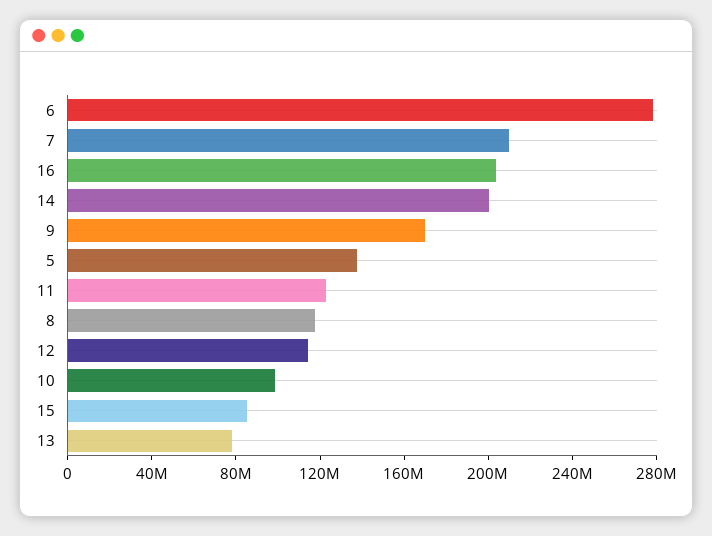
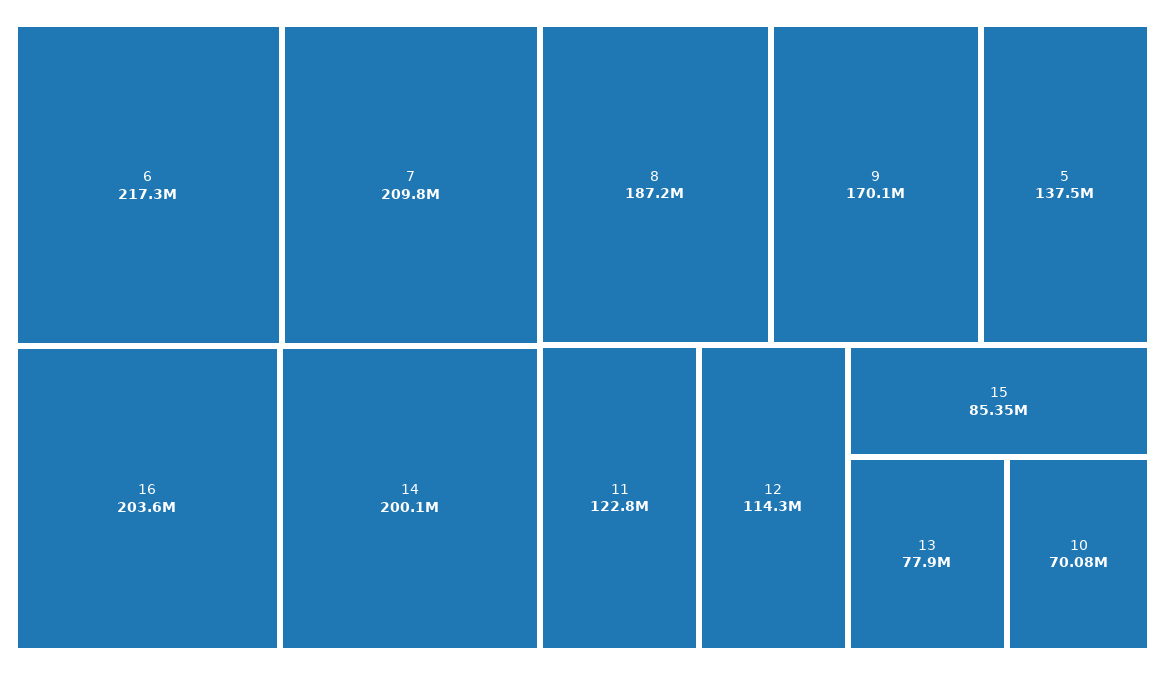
6: 280000000 -> 217300000
8: 120000000 -> 187200000
10: 100000000 -> 70080000

